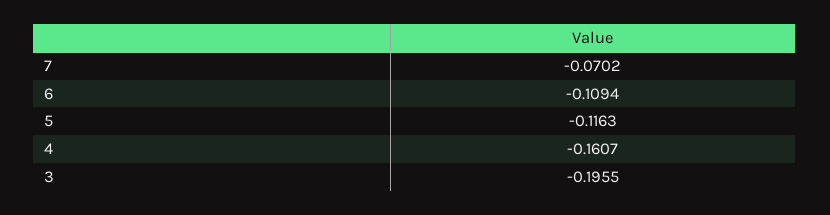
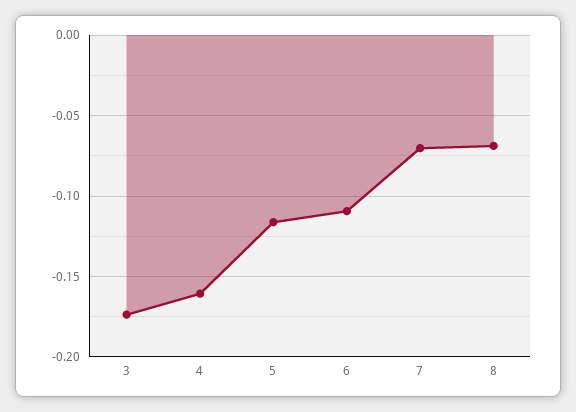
3: -0.1955 -> -0.175
8: none -> -0.07

